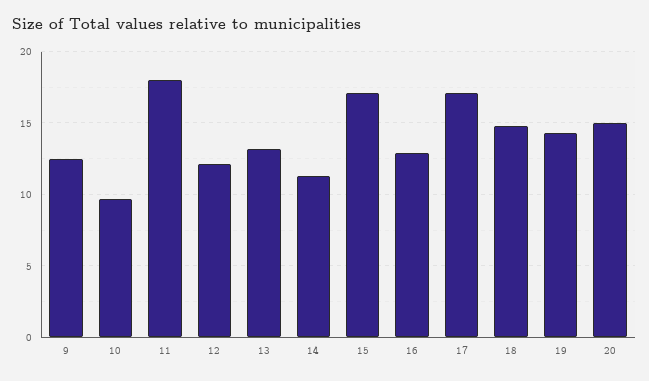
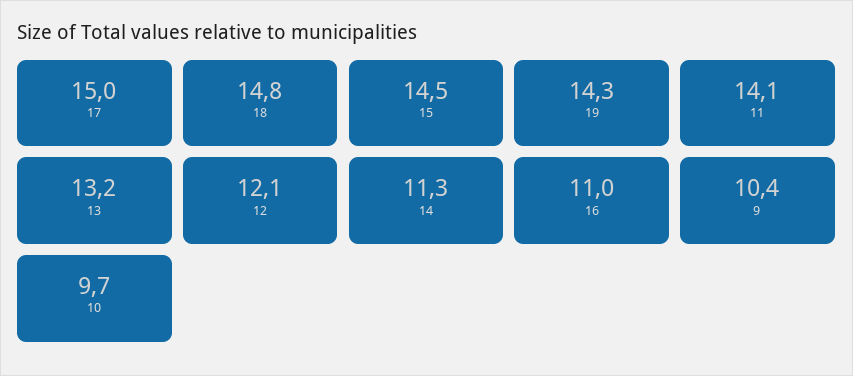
9: 12.5 -> 10.4
11: 18 -> 14.1
15: 17 -> 14.5
16: 13 -> 11
17: 17 -> 15
20: 15 -> none

